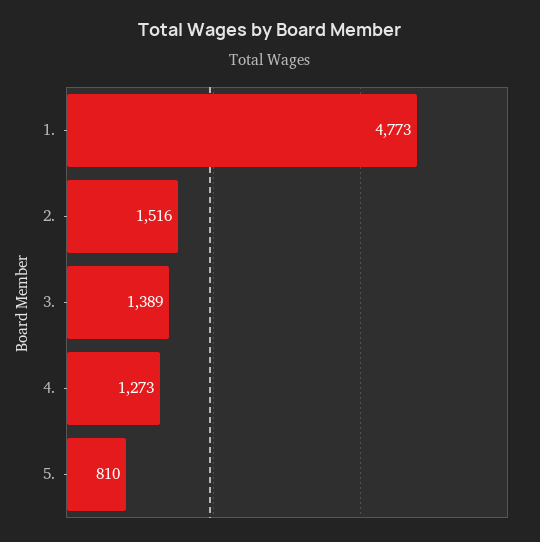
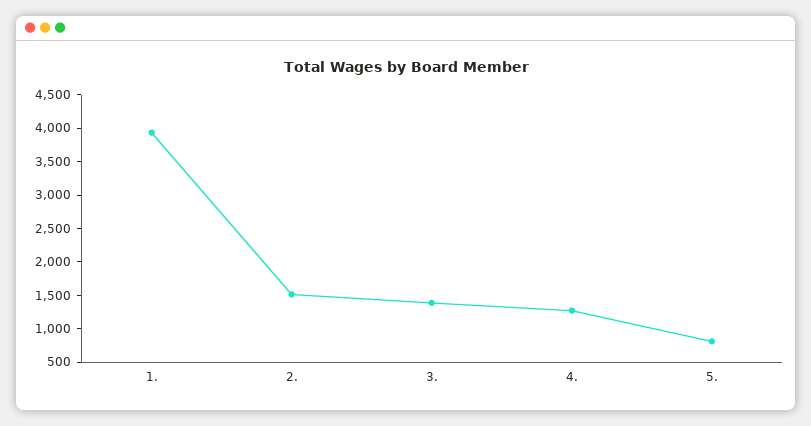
1.: 4773 -> 4000

